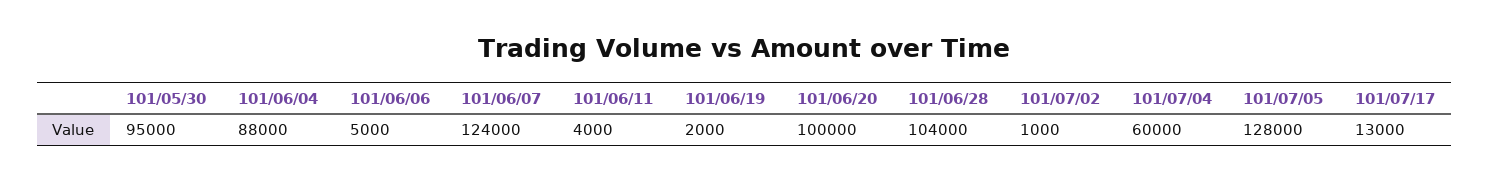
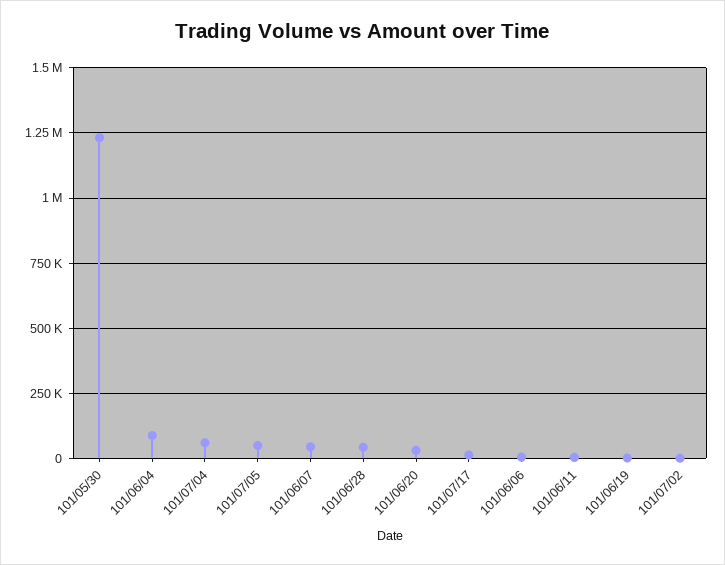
101/05/30: 95000 -> 1225000
101/06/07: 124000 -> 50000
101/06/20: 100000 -> 25000
101/06/28: 104000 -> 50000
101/07/05: 128000 -> 50000

